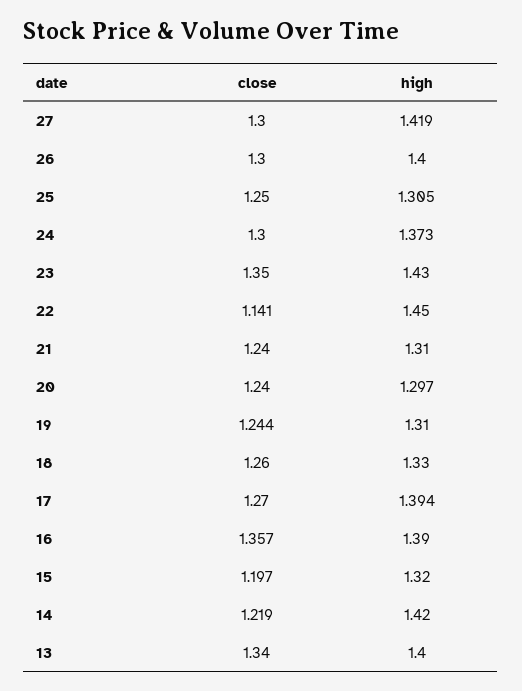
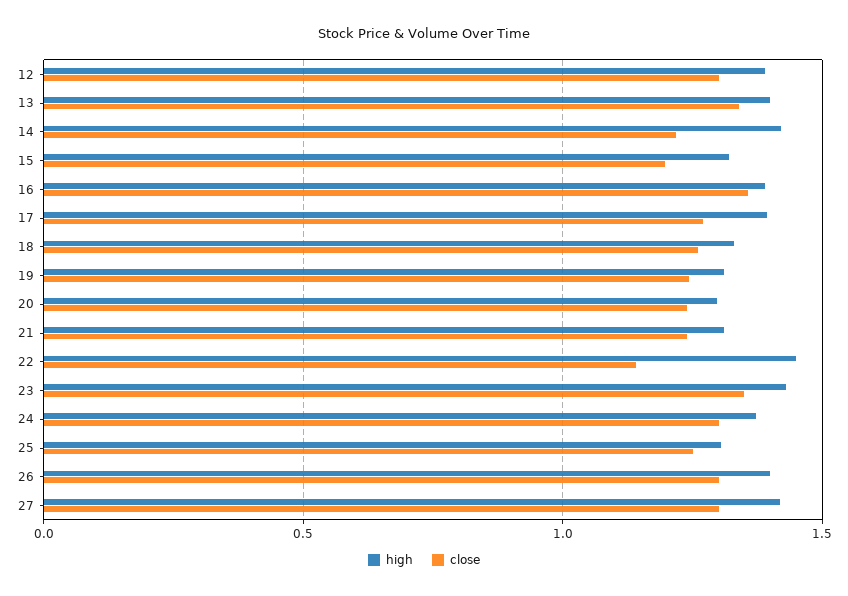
high, 12: none -> 1.4
close, 12: none -> 1.3

